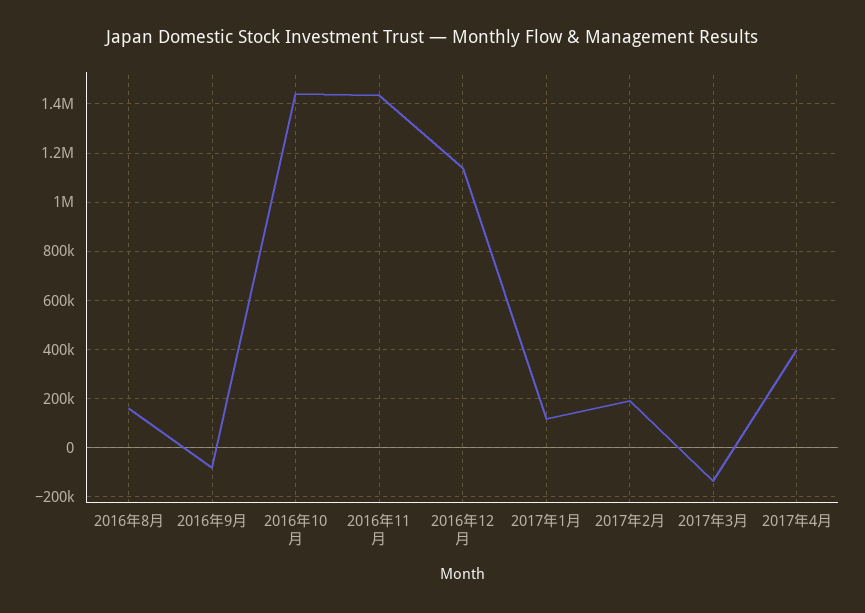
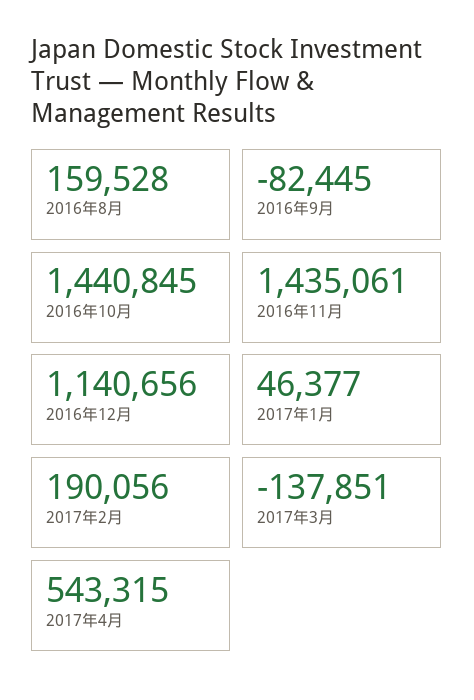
2017年1月: 125000 -> 46377
2017年4月: 400000 -> 543315

